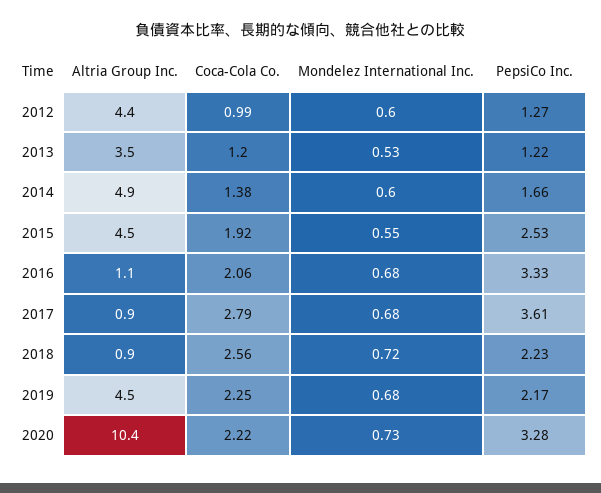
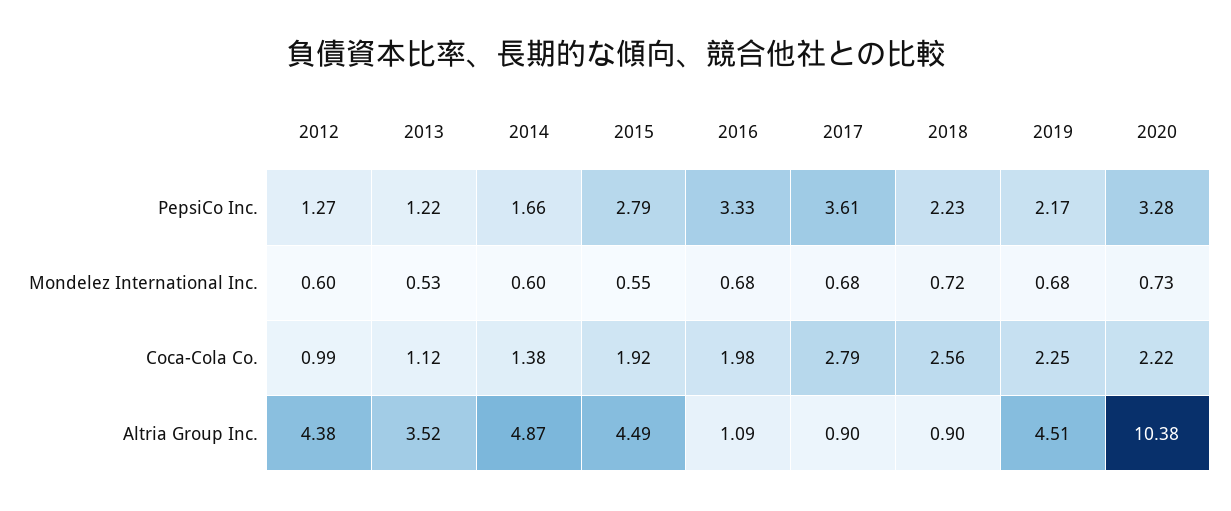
Coca-Cola Co., 2013: 1.2 -> 1.12
PepsiCo Inc., 2015: 2.53 -> 2.79
Coca-Cola Co., 2016: 2.06 -> 1.98

